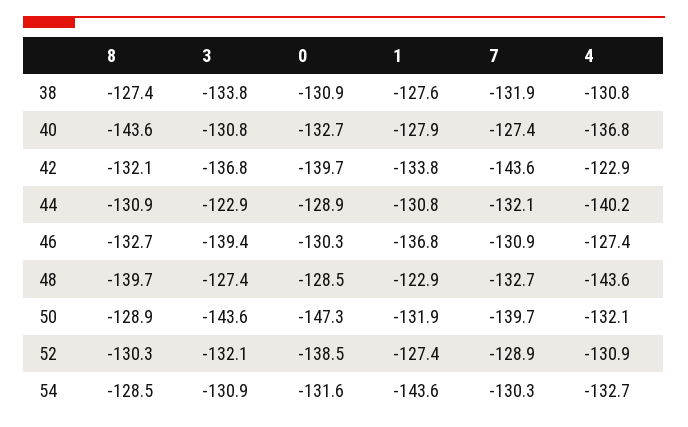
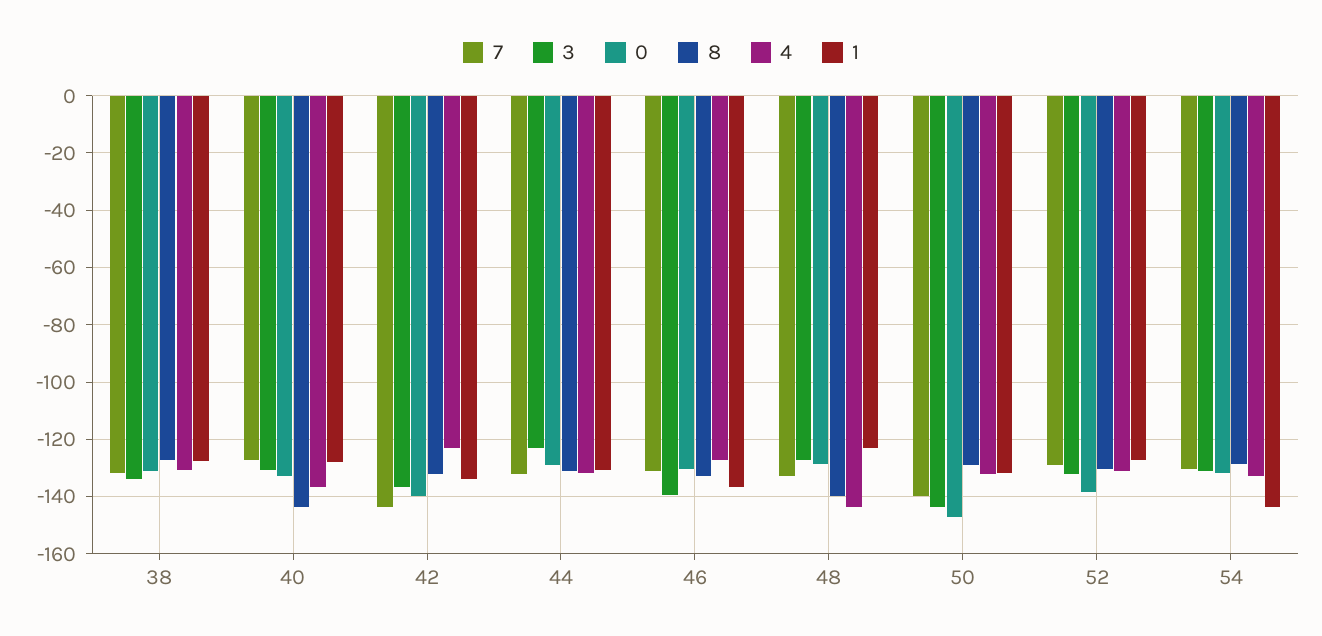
4, 44: -140.2 -> -132.5

